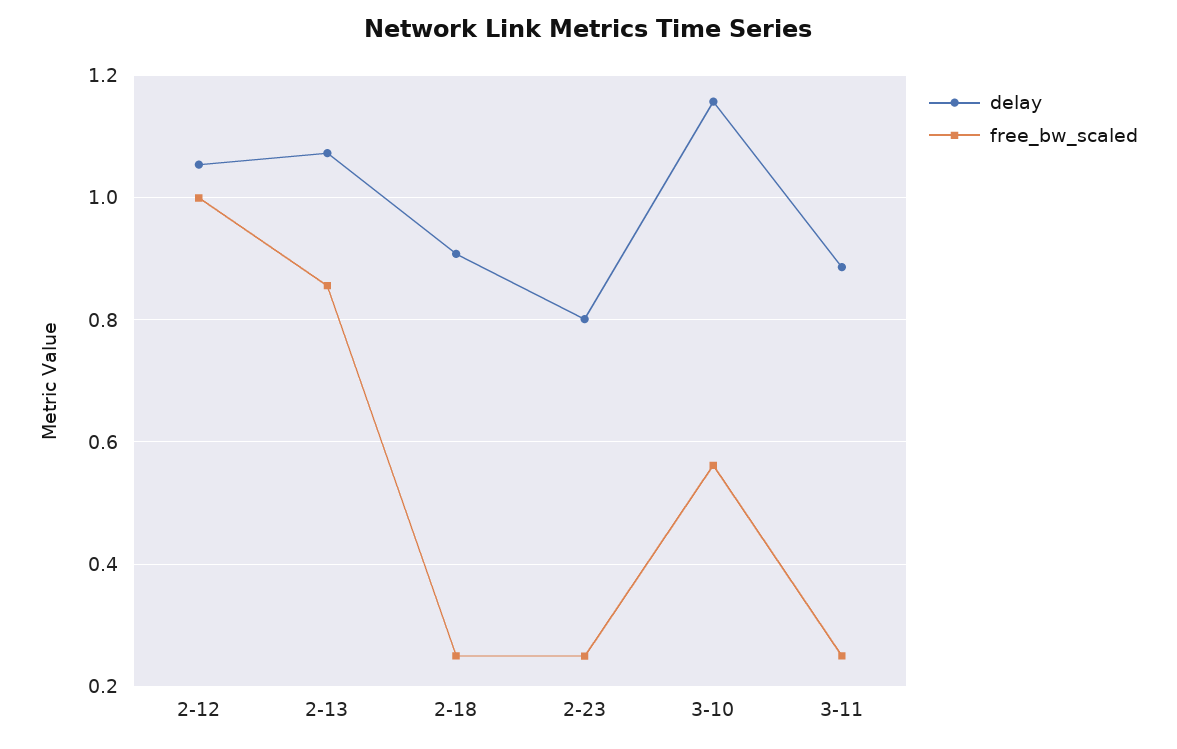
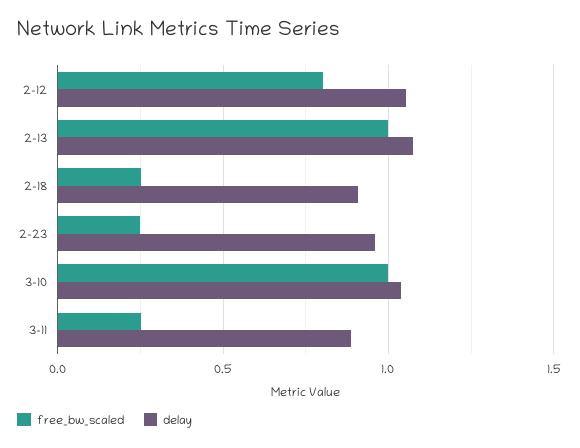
free_bw_scaled, 2-12: 1 -> 0.8
free_bw_scaled, 2-13: 0.86 -> 1
delay, 2-23: 0.8 -> 0.95
delay, 3-10: 1.16 -> 1.05
free_bw_scaled, 3-10: 0.56 -> 1

